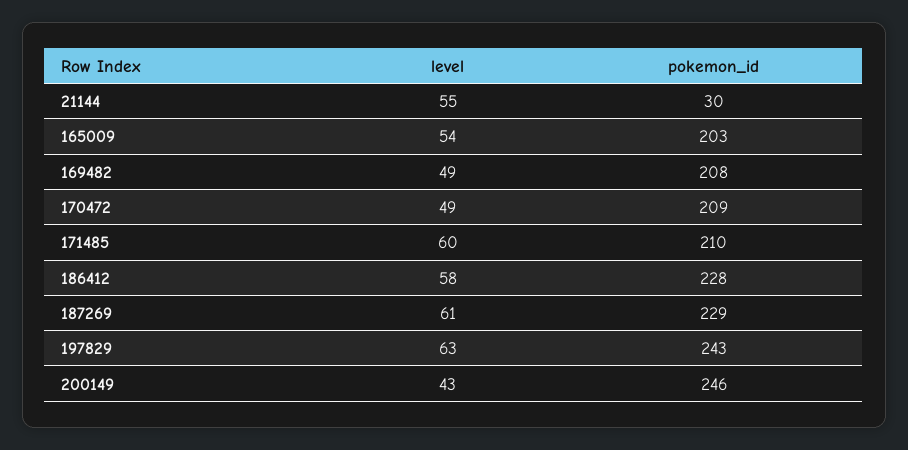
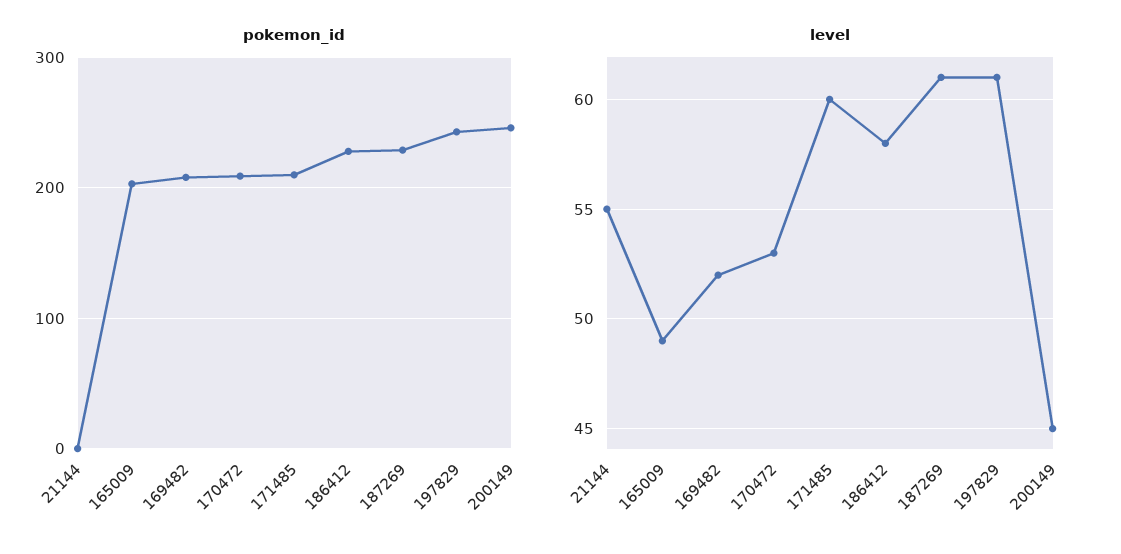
pokemon_id, 21144: 30 -> 0
level, 165009: 54 -> 49
level, 169482: 49 -> 52
level, 170472: 49 -> 53
level, 197829: 63 -> 61
level, 200149: 43 -> 45

